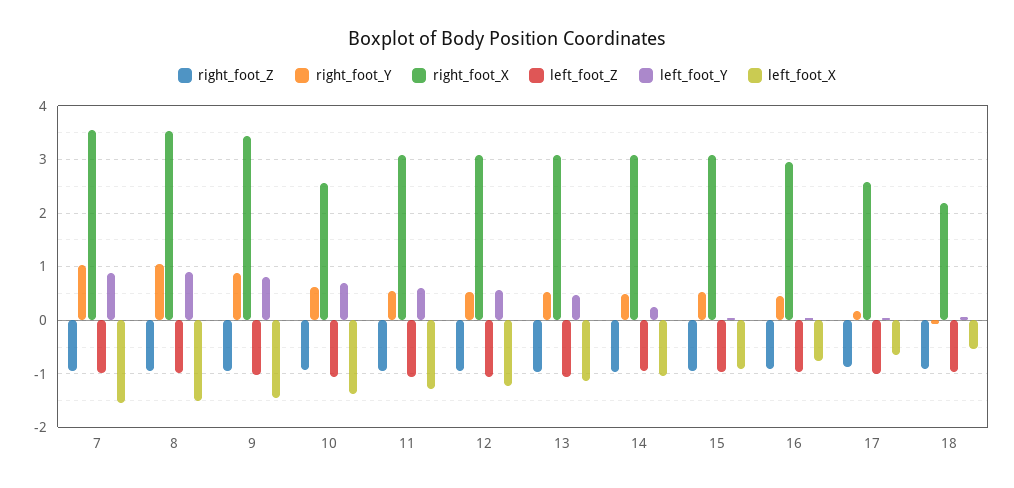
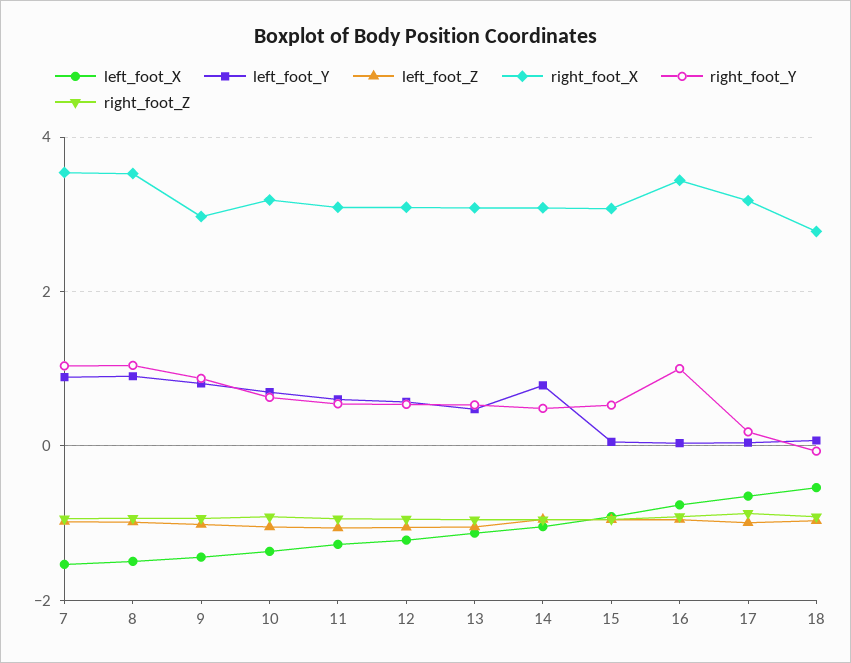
right_foot_X, 9: 3.4 -> 3
right_foot_X, 10: 2.6 -> 3.2
left_foot_Y, 14: 0.2 -> 0.8
right_foot_Y, 16: 0.4 -> 1
right_foot_X, 16: 3 -> 3.4
right_foot_X, 17: 2.6 -> 3.2
right_foot_X, 18: 2.2 -> 2.8

